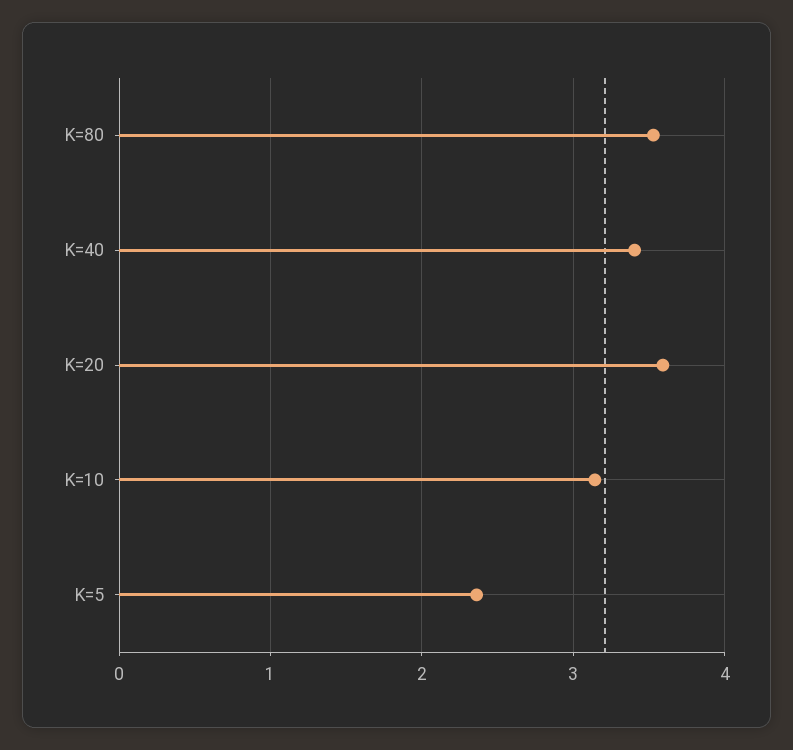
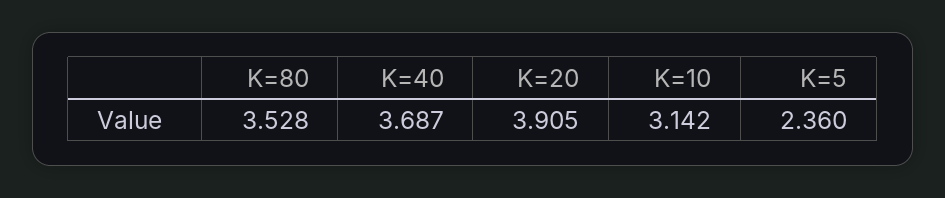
K=40: 3.4 -> 3.687
K=20: 3.6 -> 3.905

